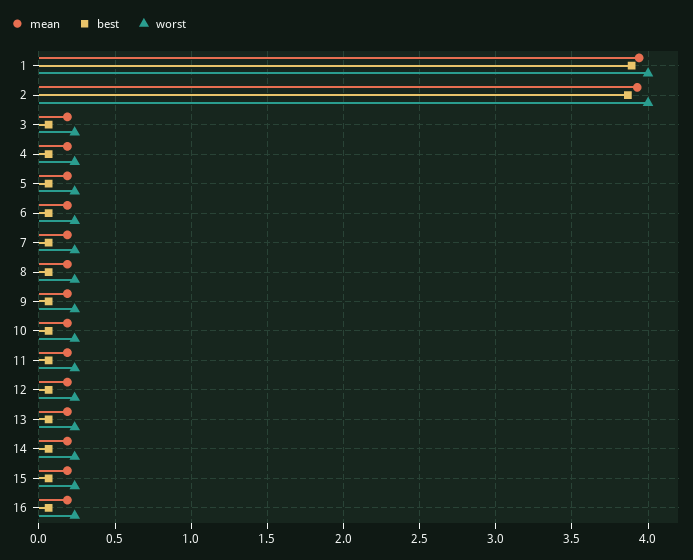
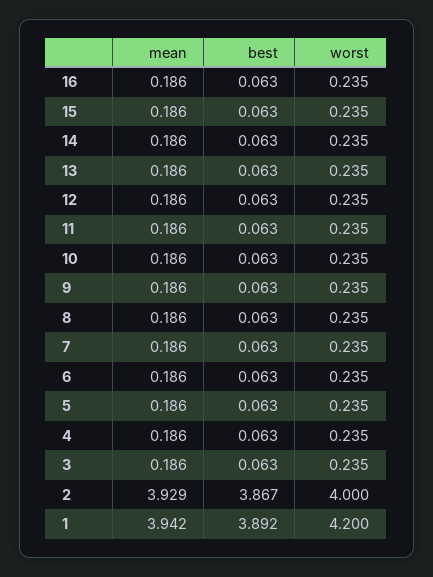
worst, 1: 4 -> 4.2

